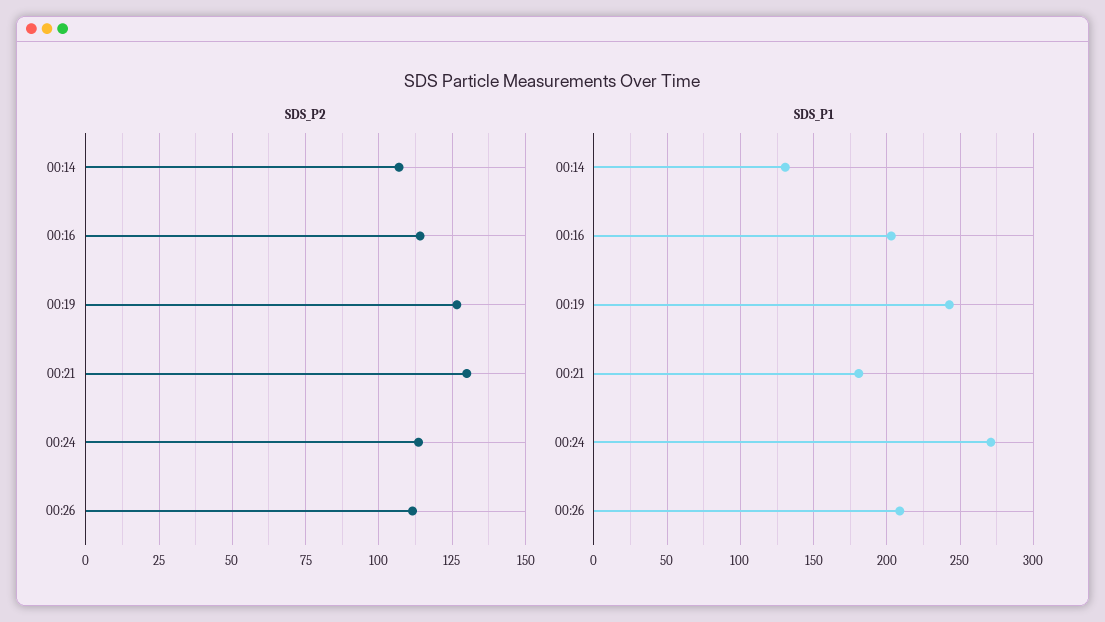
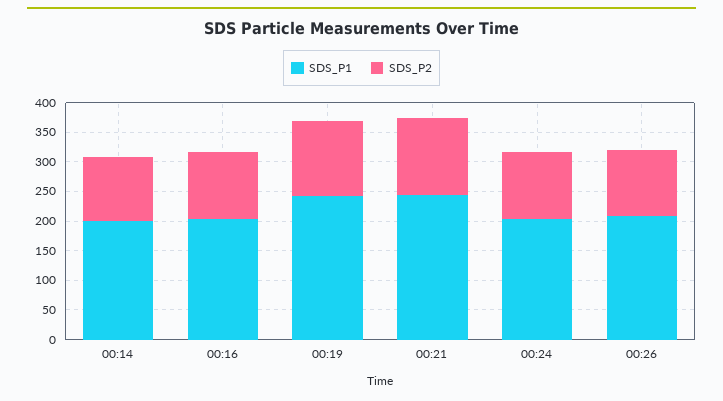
SDS_P1, 00:14: 130 -> 200
SDS_P1, 00:21: 180 -> 250
SDS_P1, 00:24: 270 -> 200

